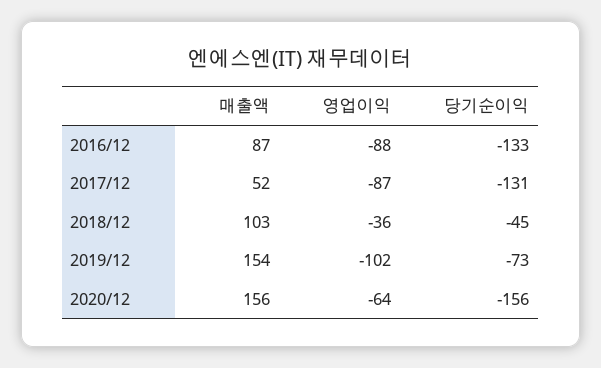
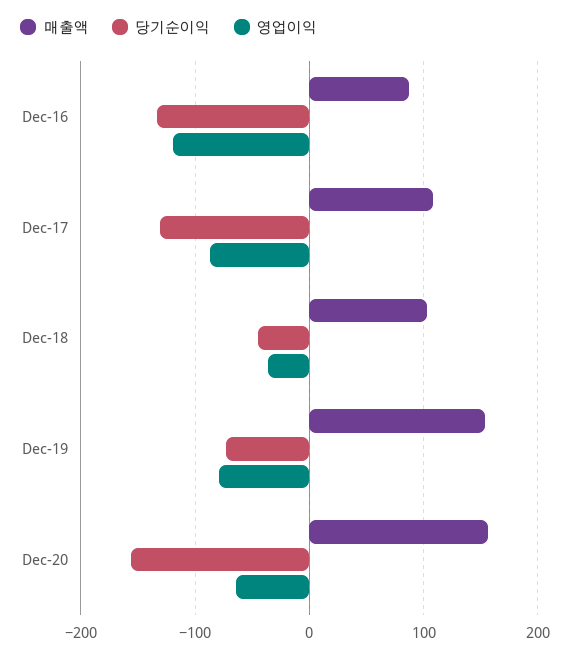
영업이익, 2016/12: -88 -> -120
매출액, 2017/12: 52 -> 110
영업이익, 2019/12: -102 -> -80

